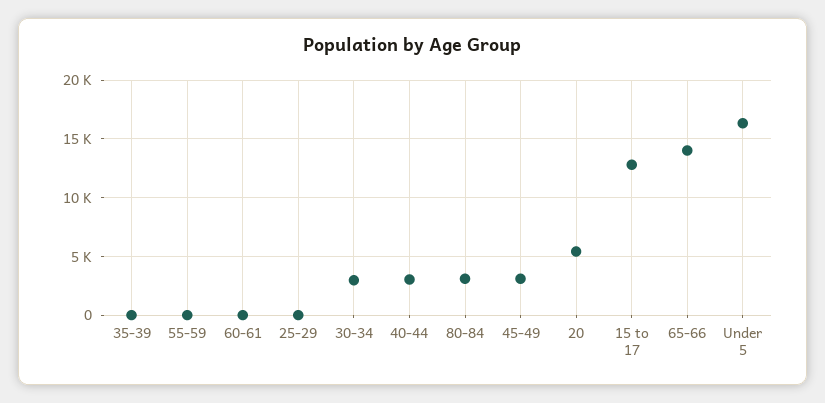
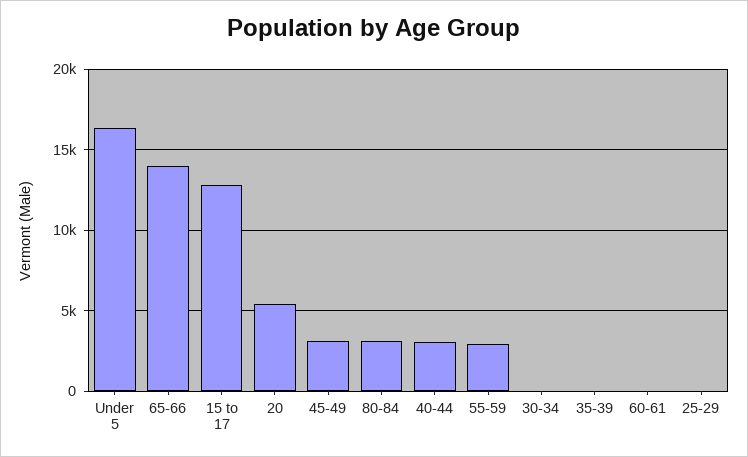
55-59: 0 -> 3000
30-34: 3000 -> 0

